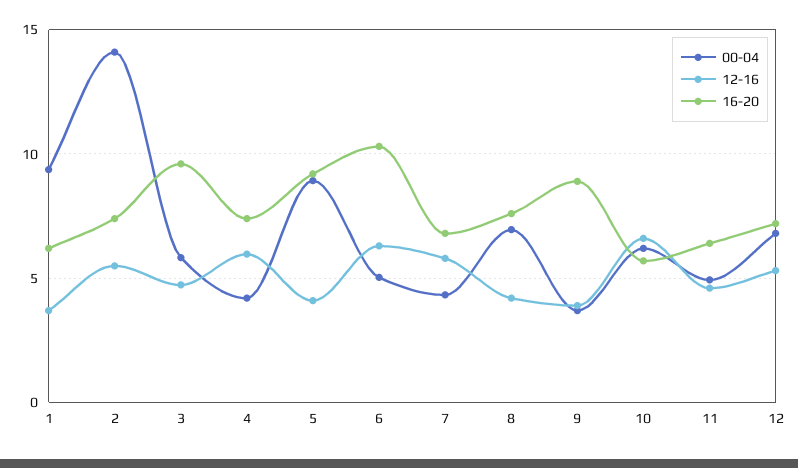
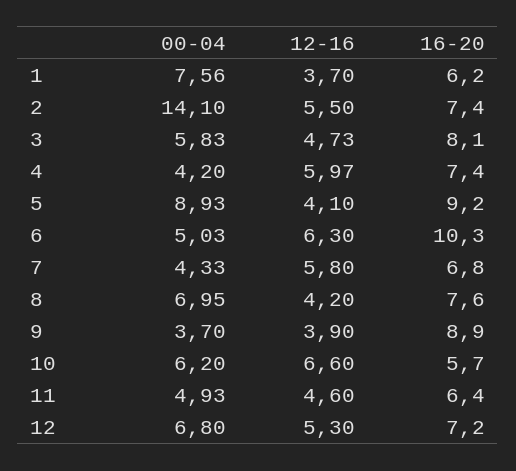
00-04, 1: 9.5 -> 7.56
16-20, 3: 9.5 -> 8.1

